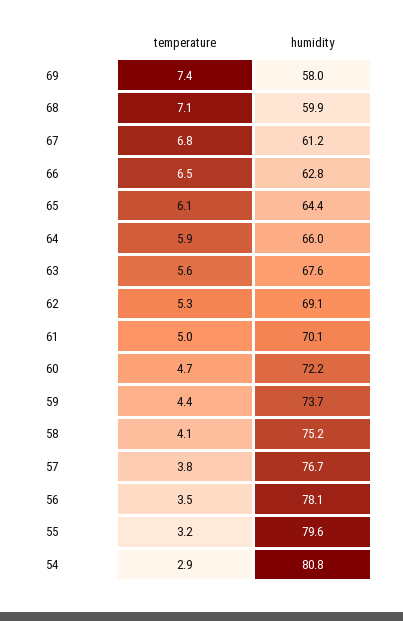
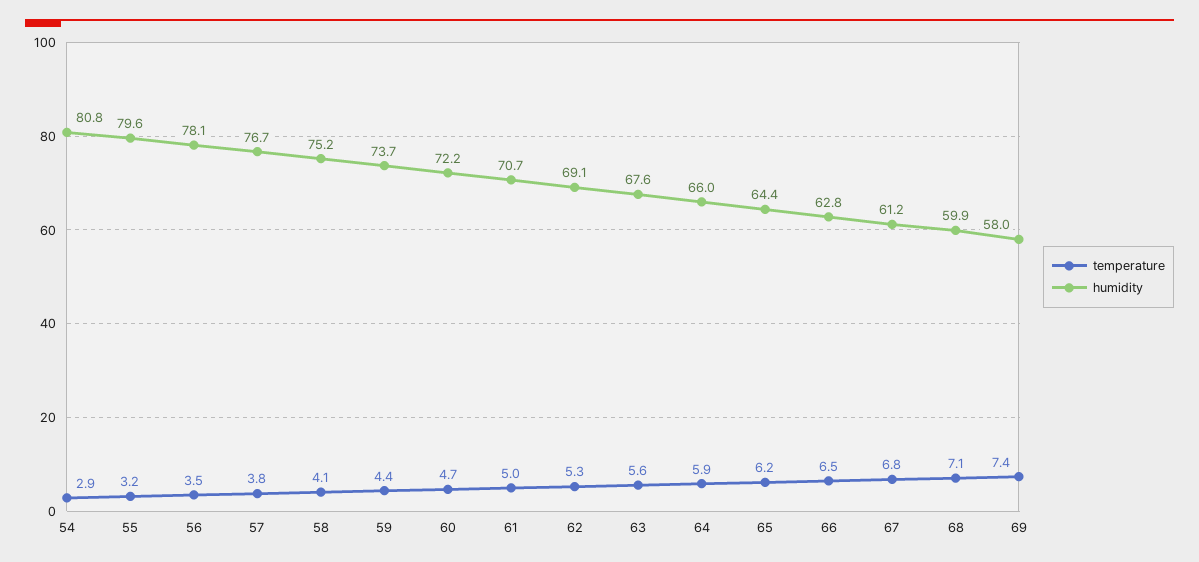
temperature, 65: 6.1 -> 6.2
humidity, 61: 70.1 -> 70.7

